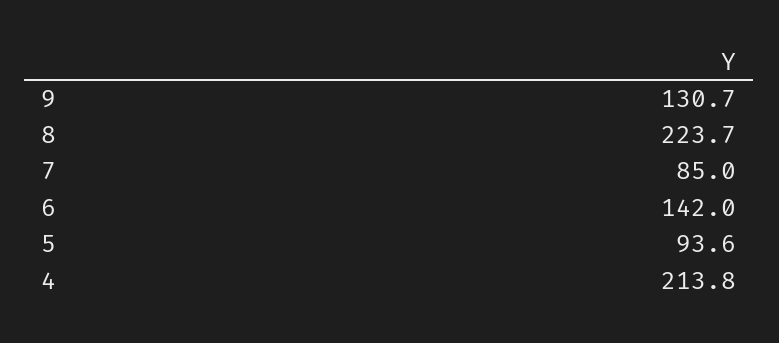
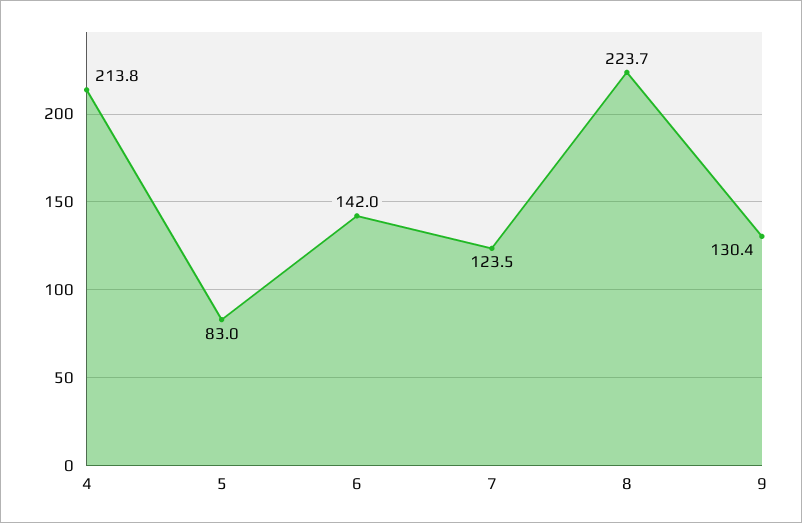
9: 130.7 -> 130.4
7: 85 -> 123.5
5: 93.6 -> 83

